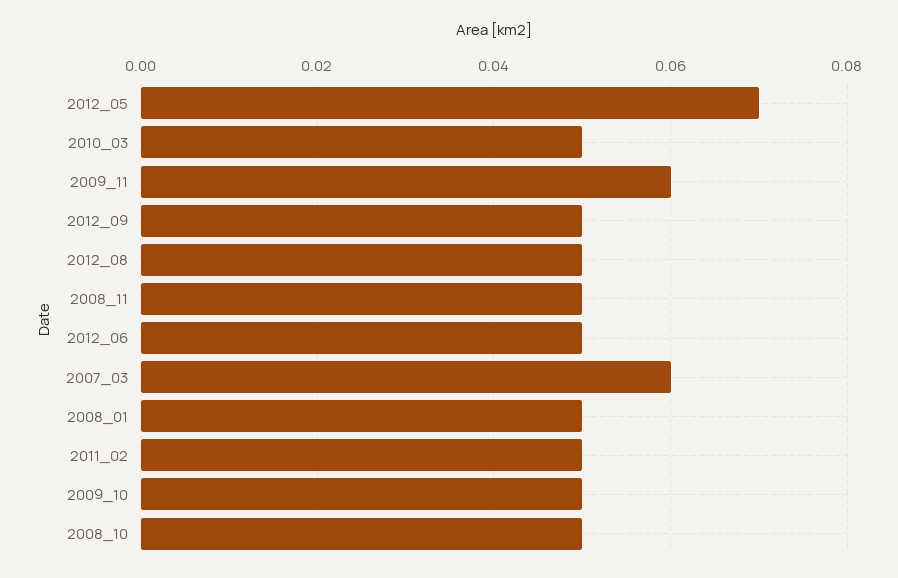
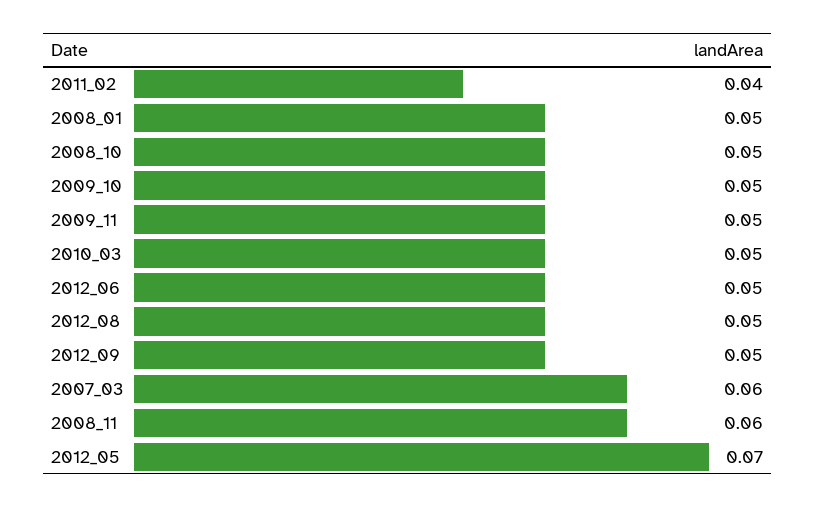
2009_11: 0.06 -> 0.05
2008_11: 0.05 -> 0.06
2011_02: 0.05 -> 0.04

